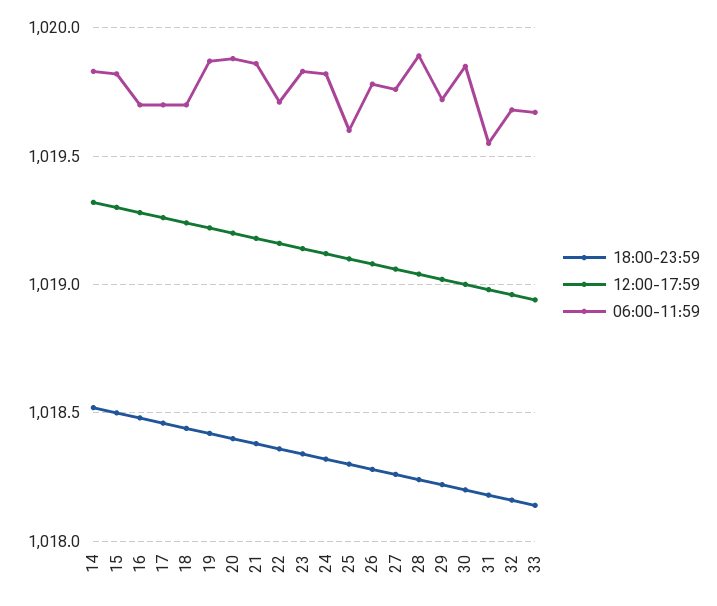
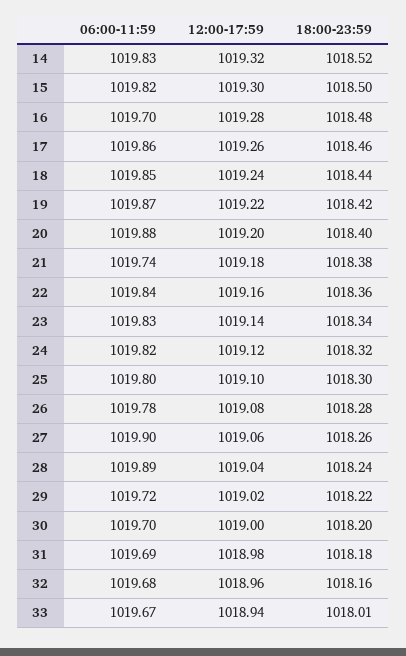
06:00-11:59, 17: 1019.7 -> 1019.86
06:00-11:59, 18: 1019.7 -> 1019.85
06:00-11:59, 21: 1019.85 -> 1019.74
06:00-11:59, 22: 1019.7 -> 1019.84
06:00-11:59, 25: 1019.6 -> 1019.8
06:00-11:59, 27: 1019.75 -> 1019.9
06:00-11:59, 30: 1019.85 -> 1019.7
06:00-11:59, 31: 1019.55 -> 1019.69
18:00-23:59, 33: 1018.15 -> 1018.01

